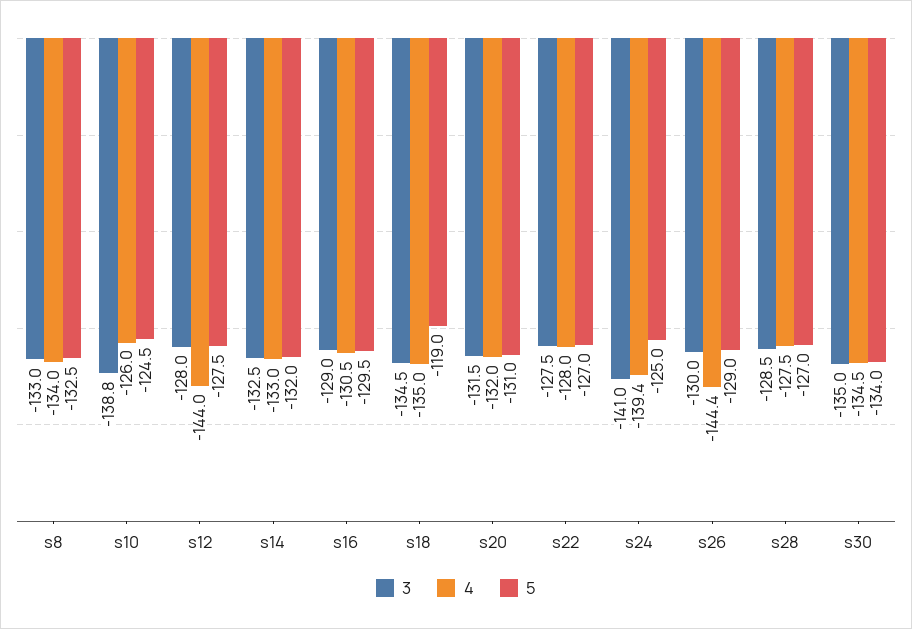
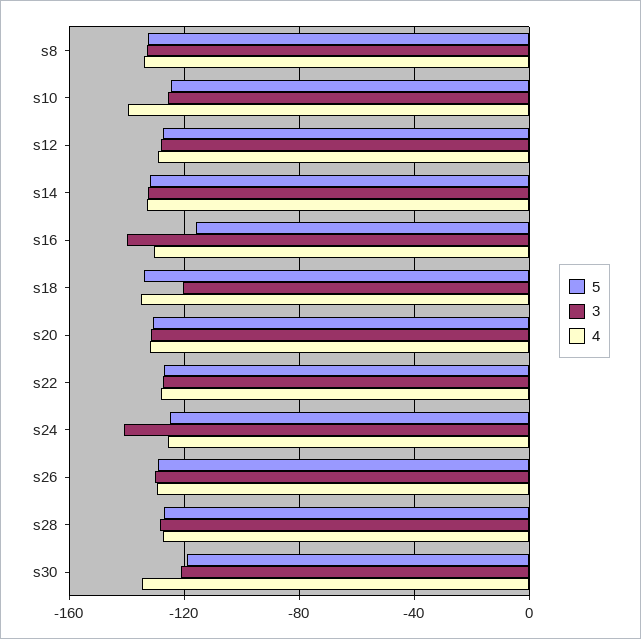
3, s10: -138.8 -> -125
4, s10: -126 -> -140
4, s12: -144 -> -130
3, s16: -129 -> -140
5, s16: -129.5 -> -115
3, s18: -134.5 -> -120
5, s18: -119 -> -135
4, s24: -139.4 -> -125
4, s26: -144.4 -> -130
3, s30: -135 -> -120
5, s30: -134 -> -120

